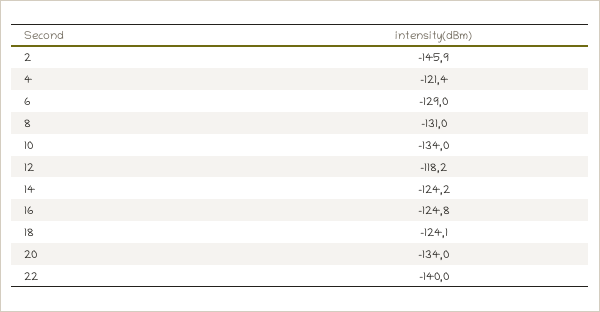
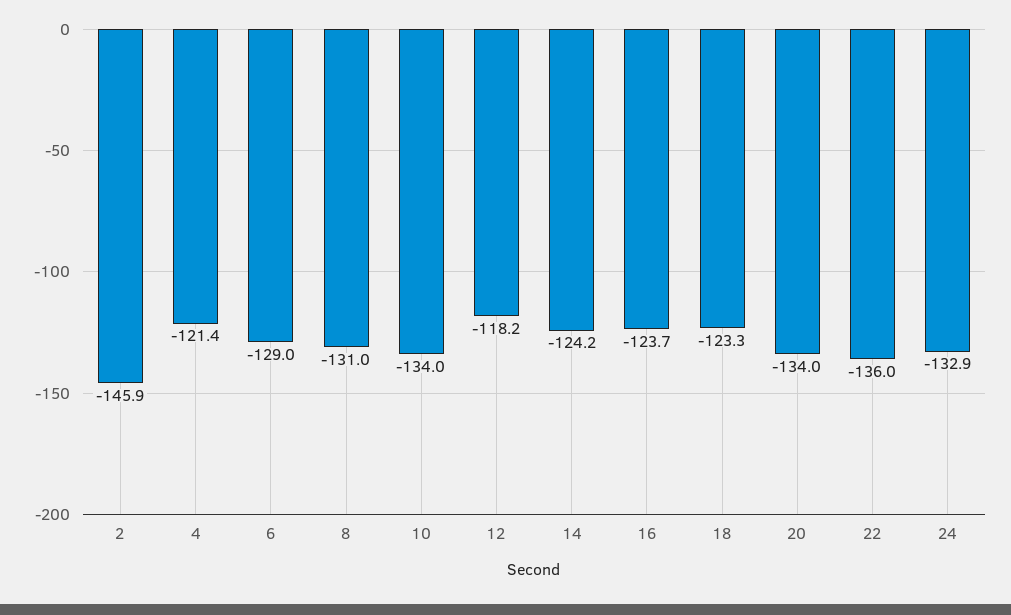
16: -124.8 -> -123.7
18: -124.1 -> -123.3
22: -140 -> -136
24: none -> -132.9

